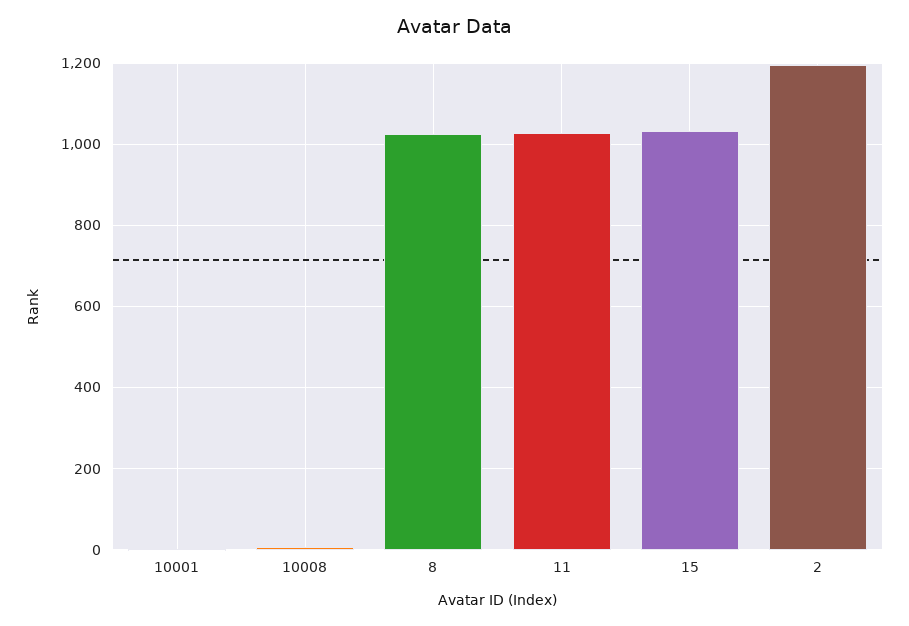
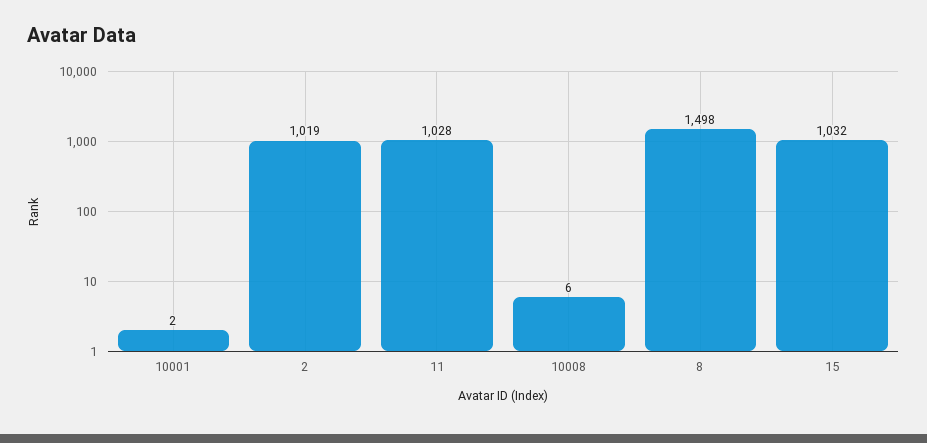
8: 1020 -> 1498
2: 1200 -> 1019

